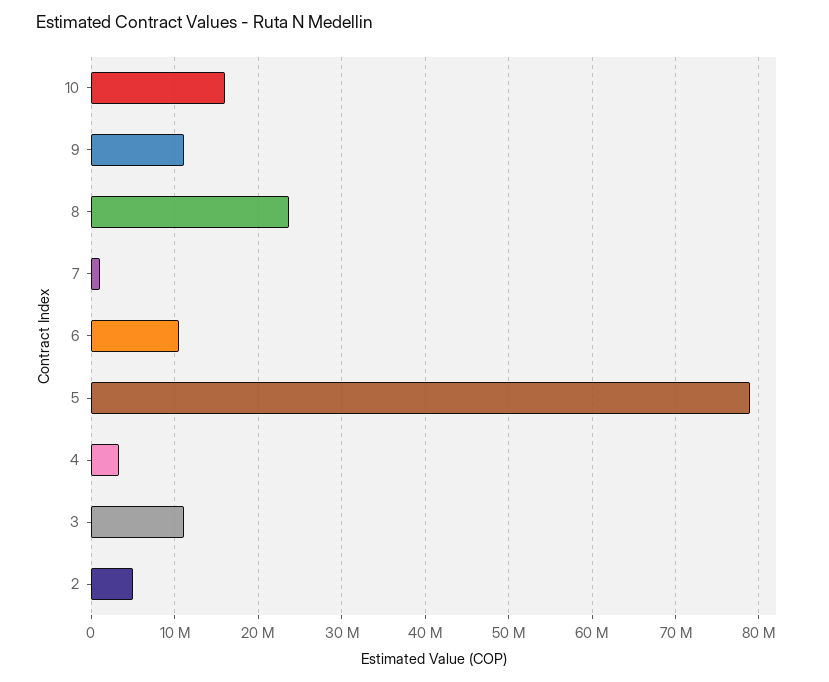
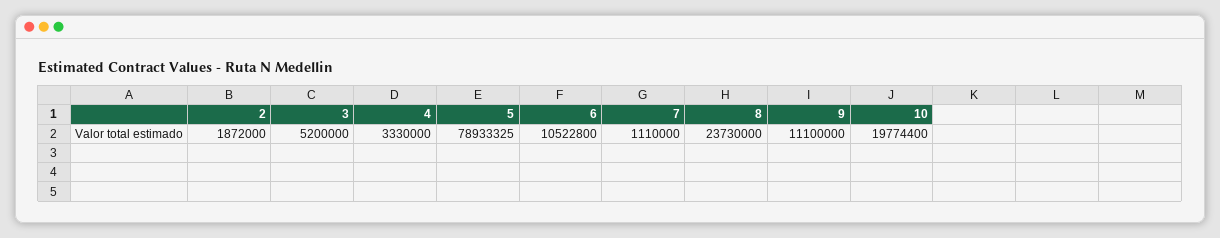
10: 16000000 -> 19774400
3: 11000000 -> 5200000
2: 5000000 -> 1872000

